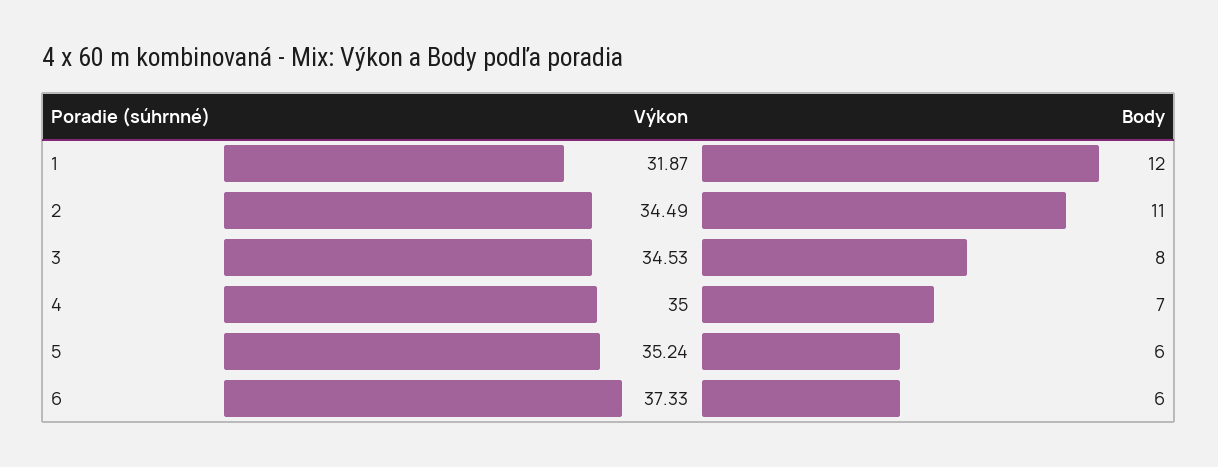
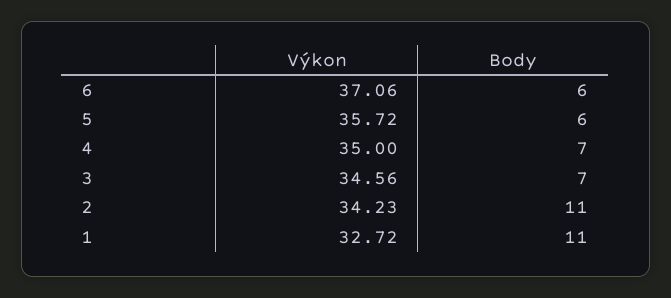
Výkon, 1: 31.87 -> 32.72
Body, 1: 12 -> 11
Výkon, 2: 34.49 -> 34.23
Výkon, 3: 34.53 -> 34.56
Body, 3: 8 -> 7
Výkon, 5: 35.24 -> 35.72
Výkon, 6: 37.33 -> 37.06

